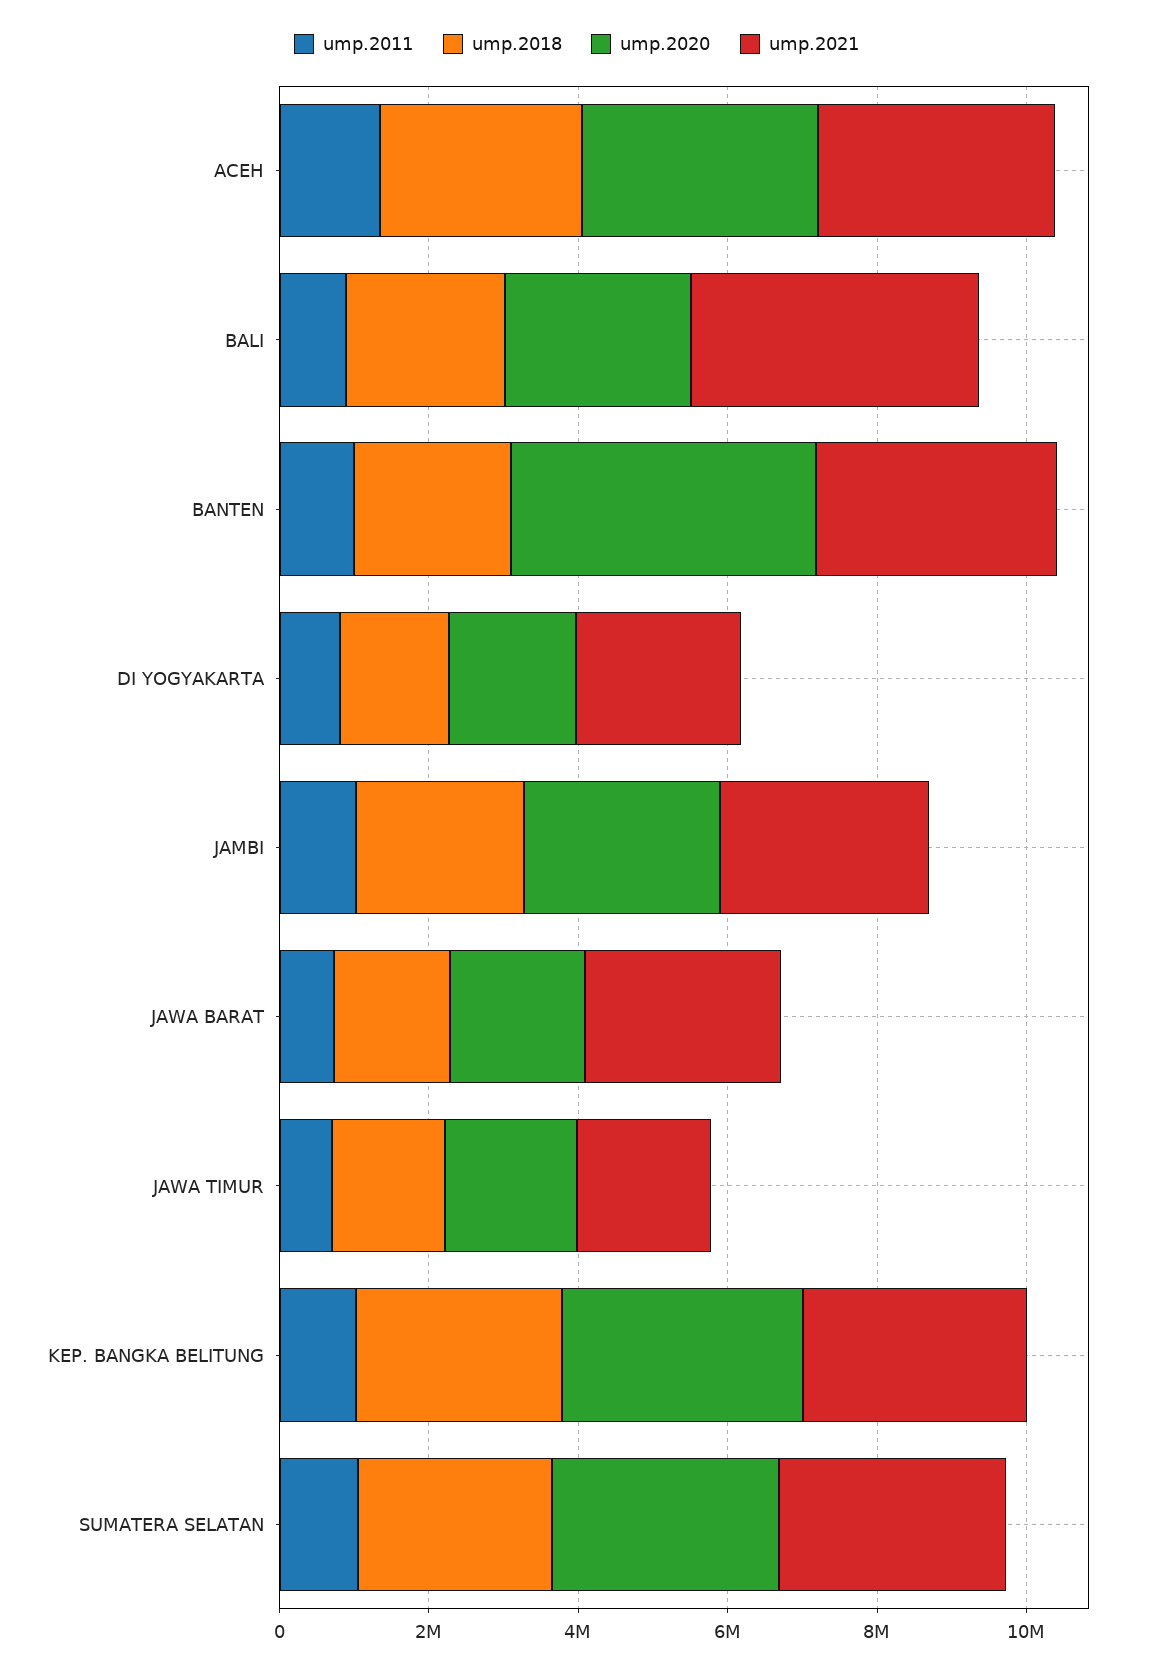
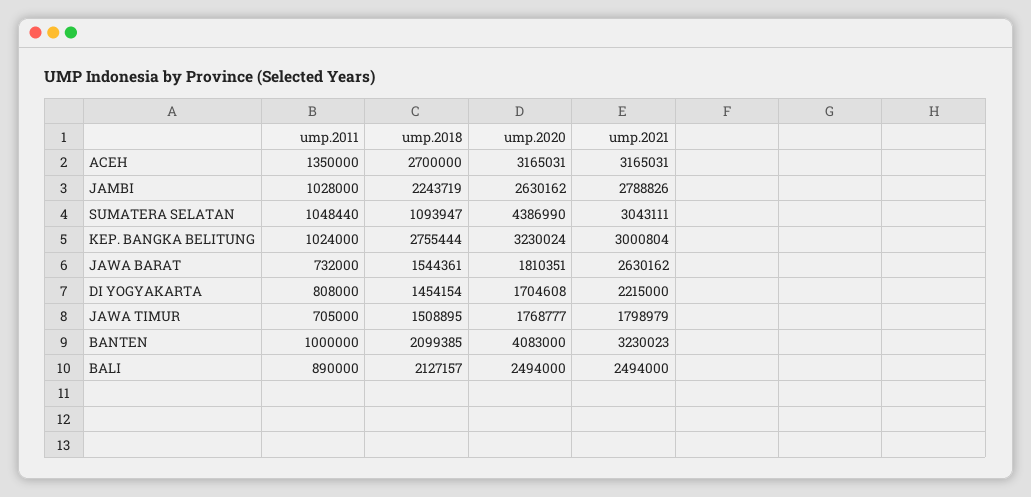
ump.2021, BALI: 4000000 -> 2494000
ump.2018, SUMATERA SELATAN: 2500000 -> 1093947
ump.2020, SUMATERA SELATAN: 3000000 -> 4386990

